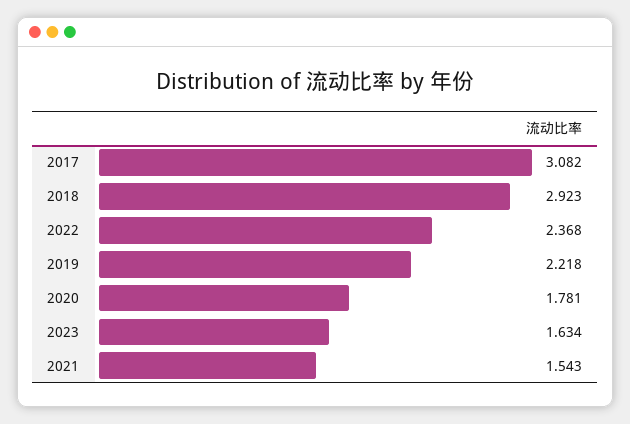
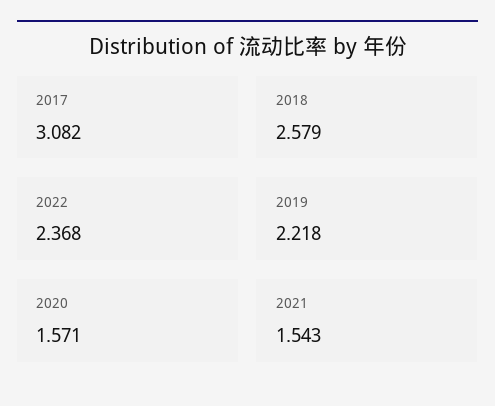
2018: 2.923 -> 2.579
2020: 1.781 -> 1.571
2023: 1.634 -> none

